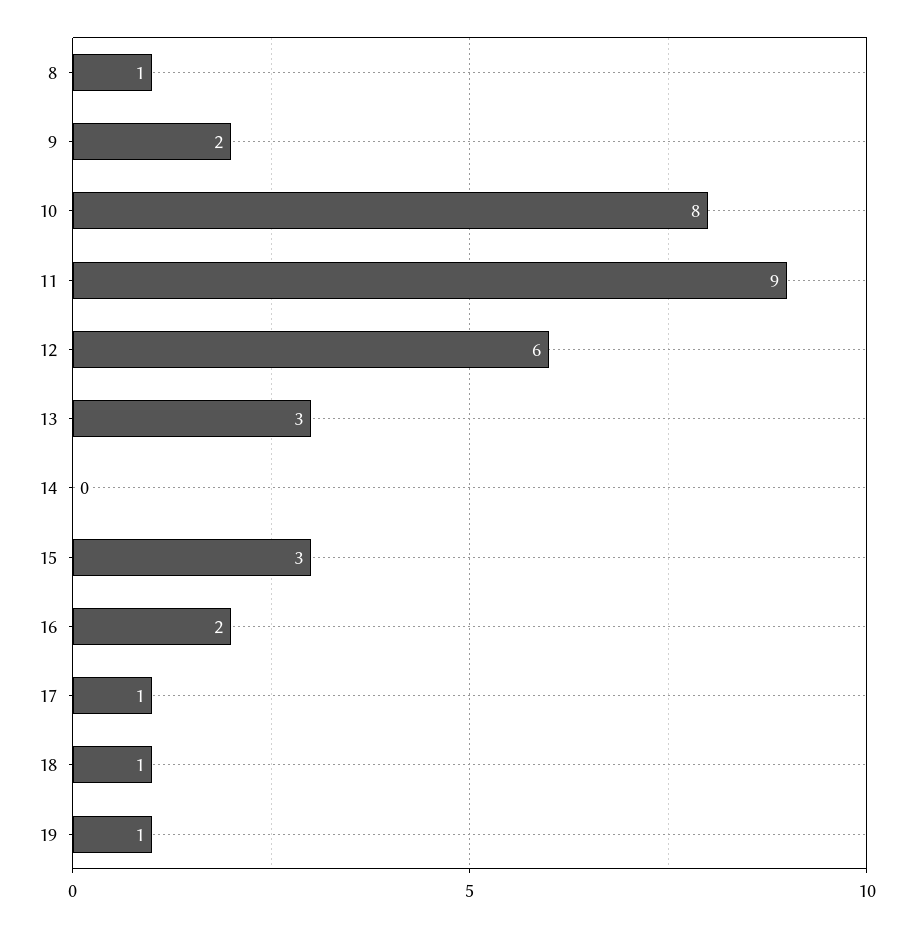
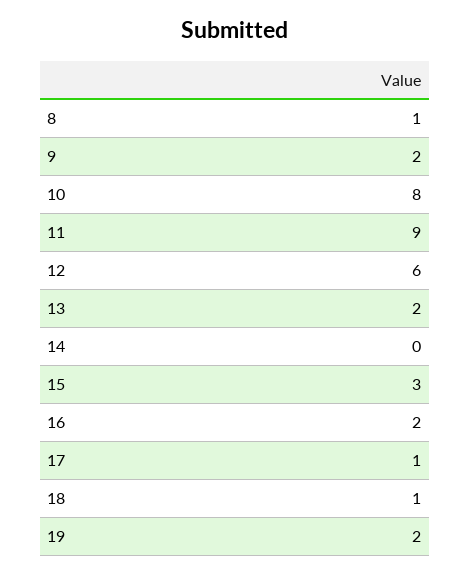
13: 3 -> 2
19: 1 -> 2

